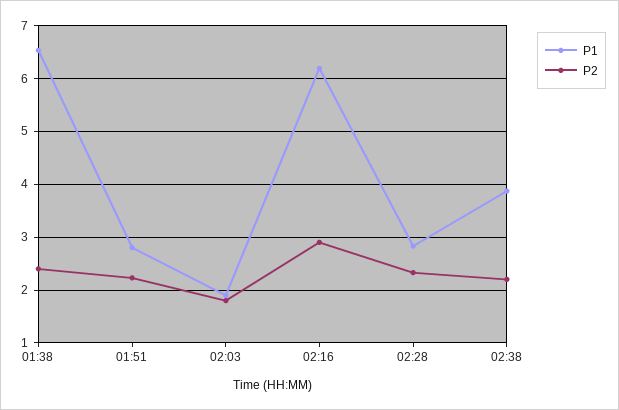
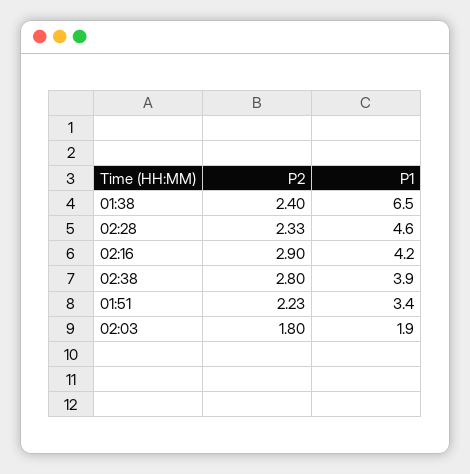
P1, 01:51: 2.8 -> 3.4
P1, 02:16: 6.2 -> 4.2
P1, 02:28: 2.8 -> 4.6
P2, 02:38: 2.2 -> 2.8

